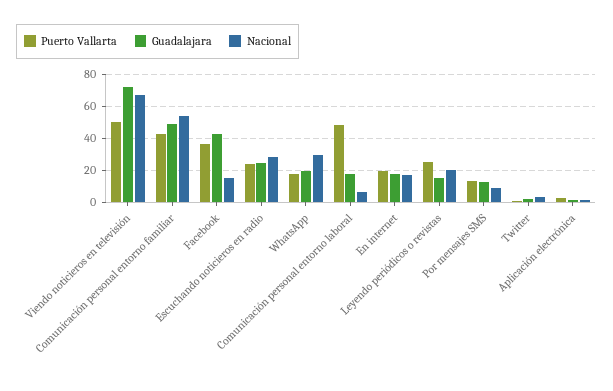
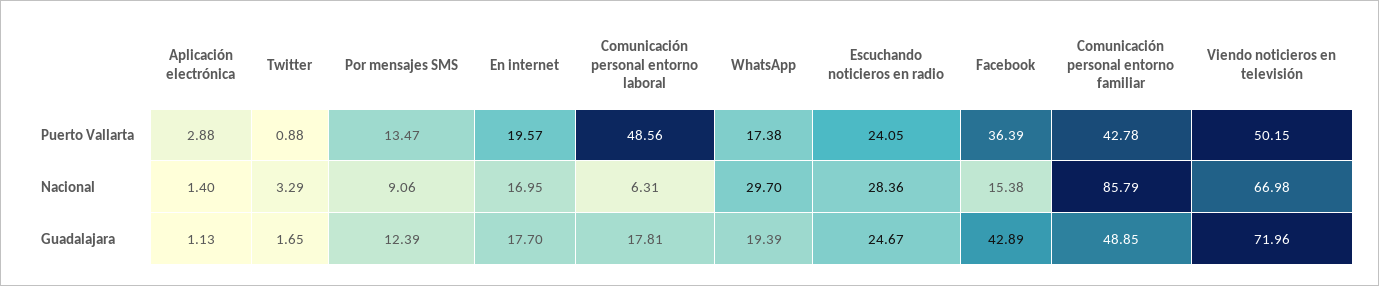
Nacional, Comunicación personal entorno familiar: 55 -> 85.79
Puerto Vallarta, Leyendo periódicos o revistas: 25 -> none
Guadalajara, Leyendo periódicos o revistas: 15 -> none
Nacional, Leyendo periódicos o revistas: 20 -> none

